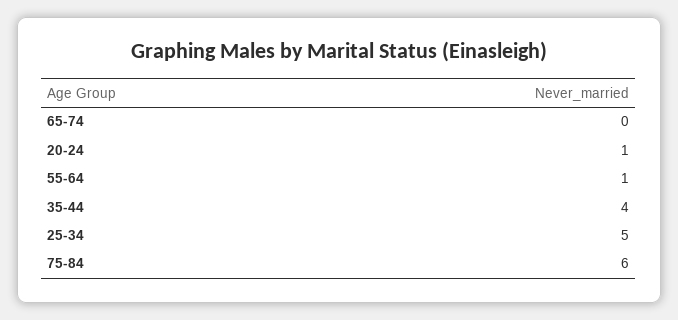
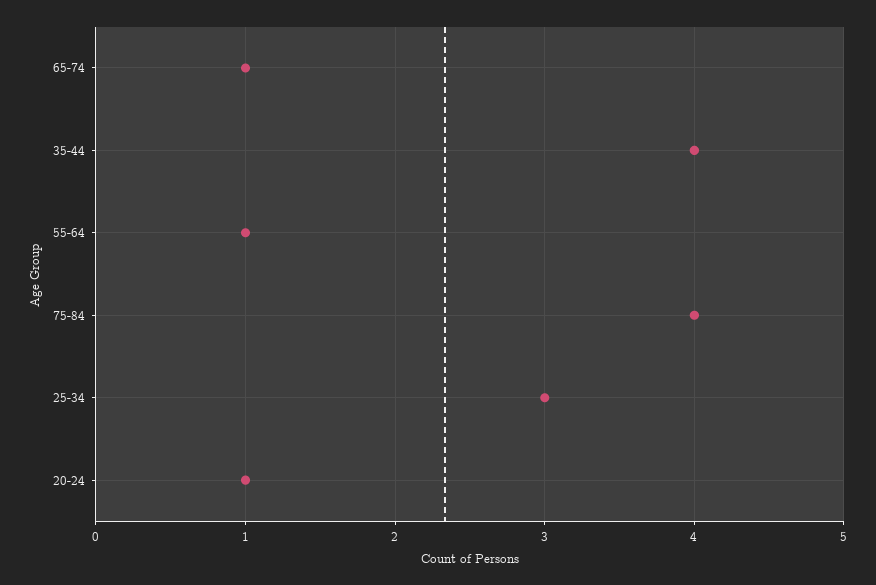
65-74: 0 -> 1
25-34: 5 -> 3
75-84: 6 -> 4

